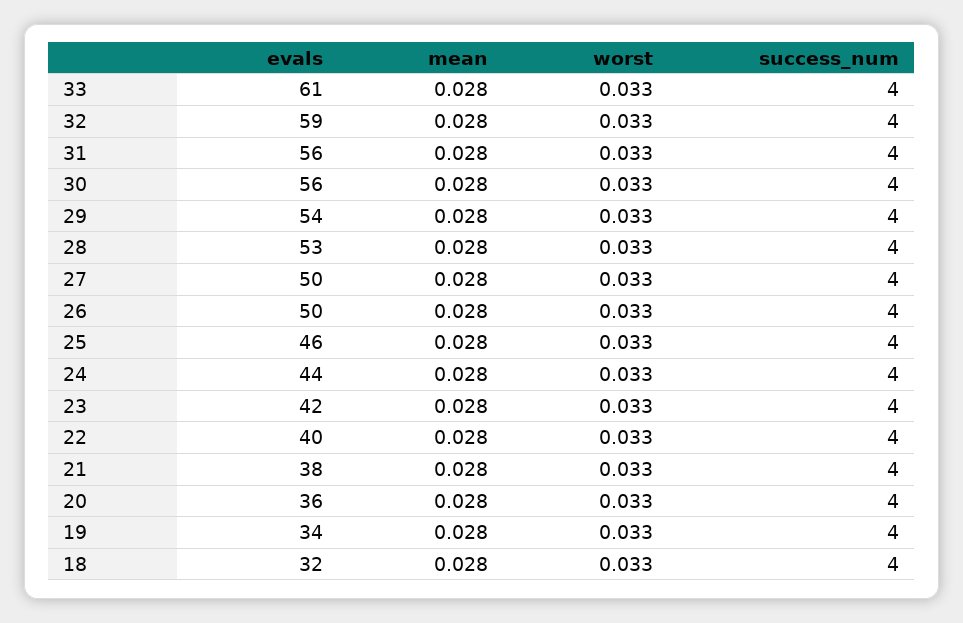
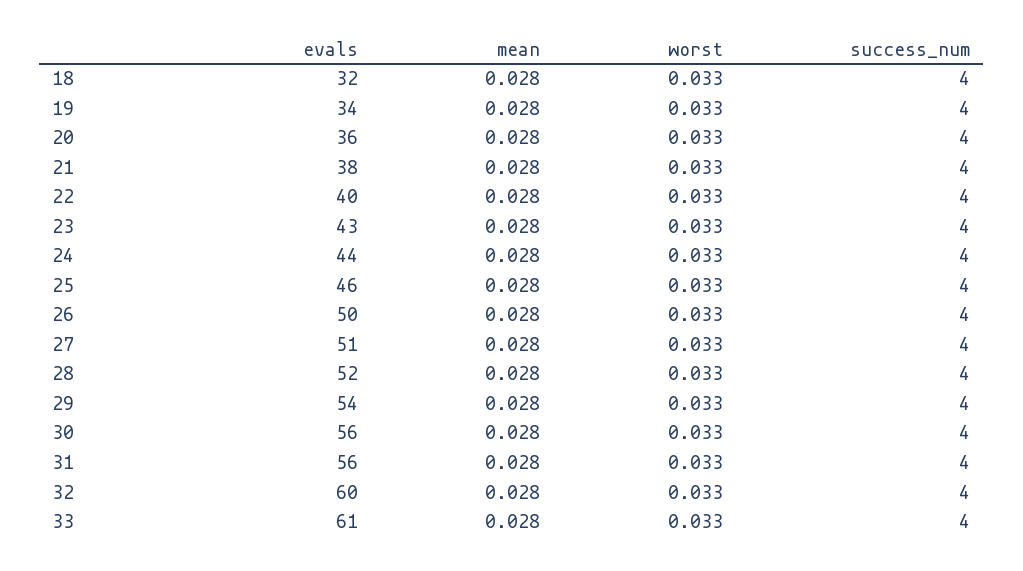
evals, 32: 59 -> 60
evals, 28: 53 -> 52
evals, 27: 50 -> 51
evals, 23: 42 -> 43

